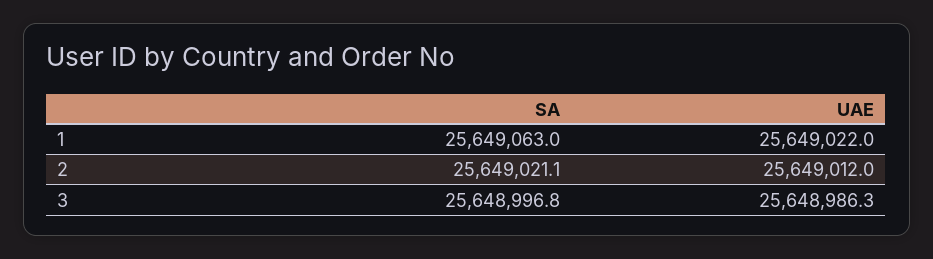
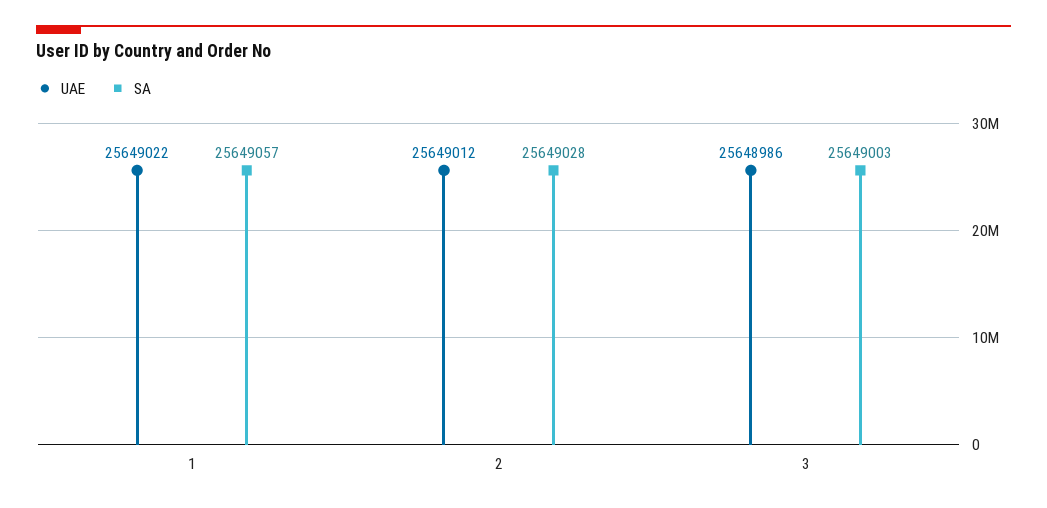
SA, 1: 25649063 -> 25649057
SA, 2: 25649021.1 -> 25649028
SA, 3: 25648996.8 -> 25649003

